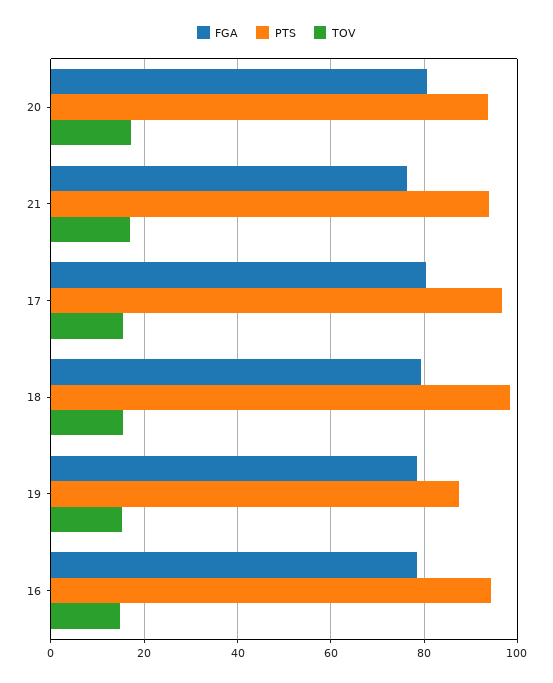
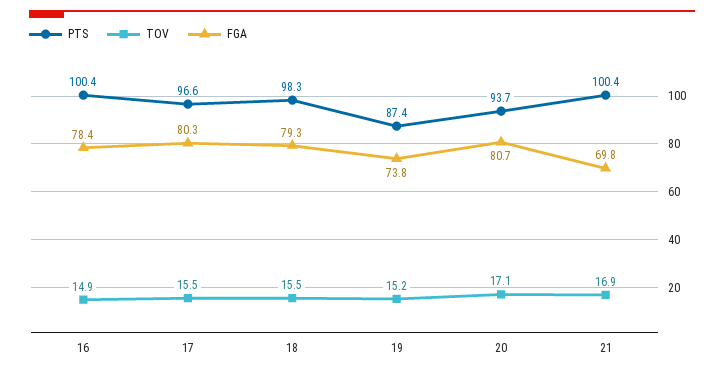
FGA, 21: 76 -> 69.8
PTS, 21: 94 -> 100.4
FGA, 19: 78 -> 73.8
PTS, 16: 94 -> 100.4

